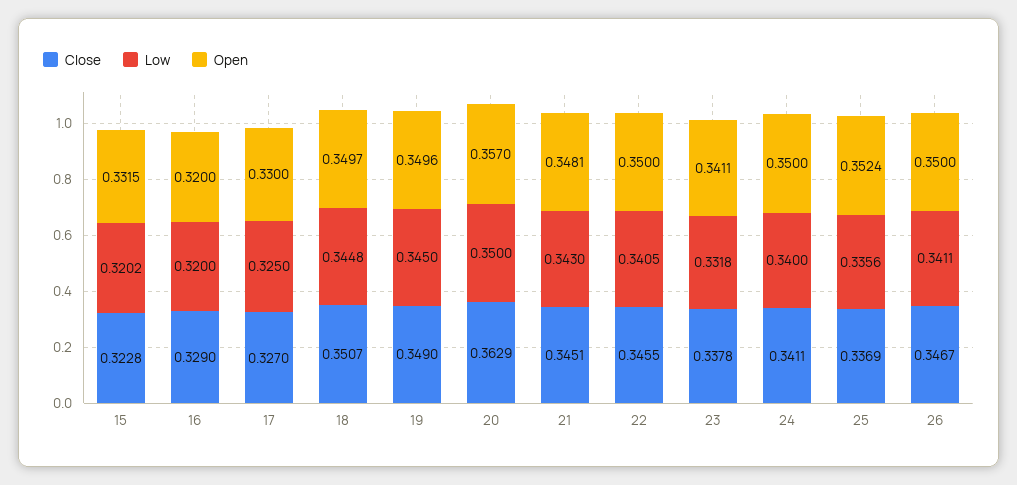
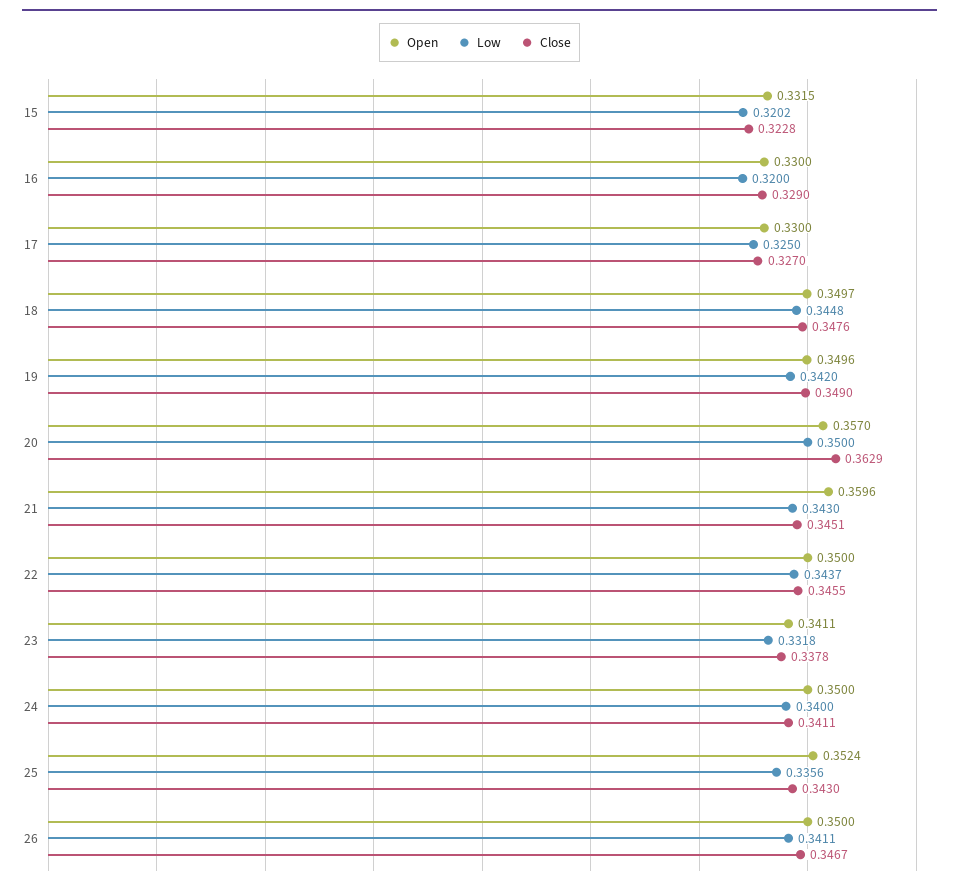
Open, 16: 0.32 -> 0.33
Close, 18: 0.3507 -> 0.3476
Low, 19: 0.345 -> 0.342
Open, 21: 0.3481 -> 0.3596
Low, 22: 0.3405 -> 0.3437
Close, 25: 0.3369 -> 0.343

